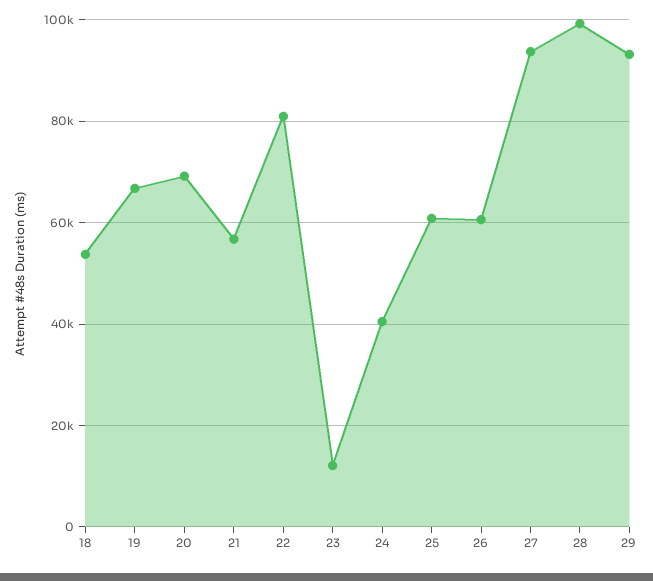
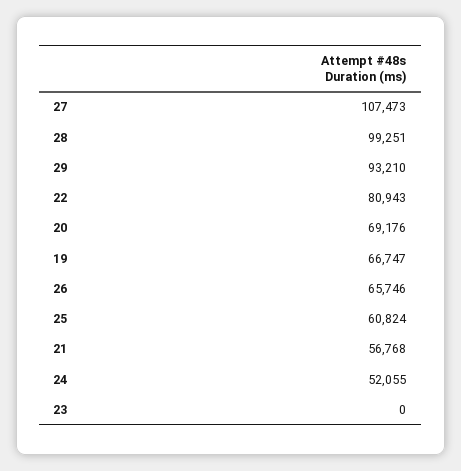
18: 54000 -> none
23: 12000 -> 0
24: 40000 -> 52055
26: 60000 -> 65746
27: 94000 -> 107473

